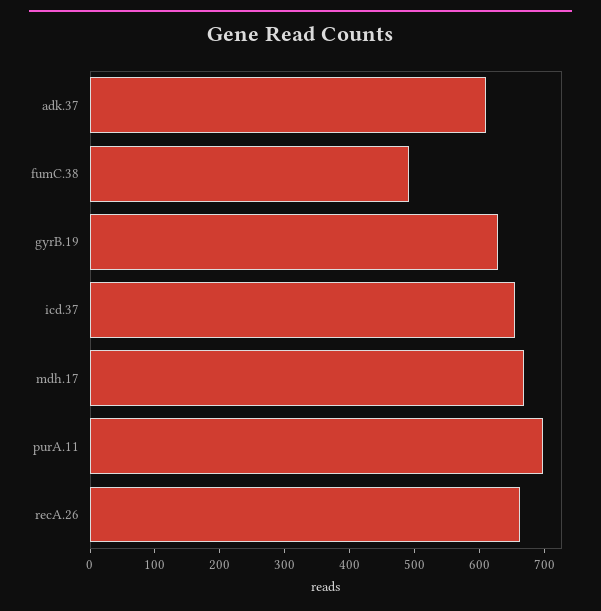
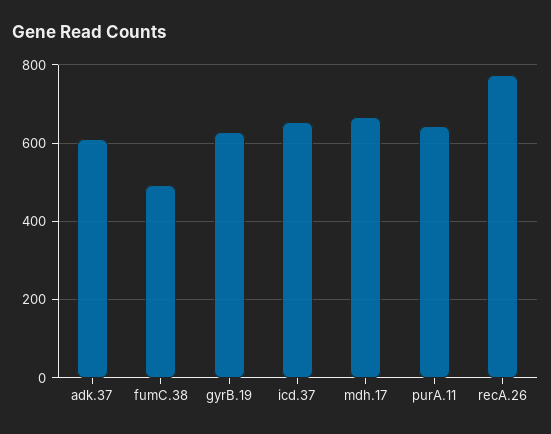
purA.11: 700 -> 640
recA.26: 660 -> 780

